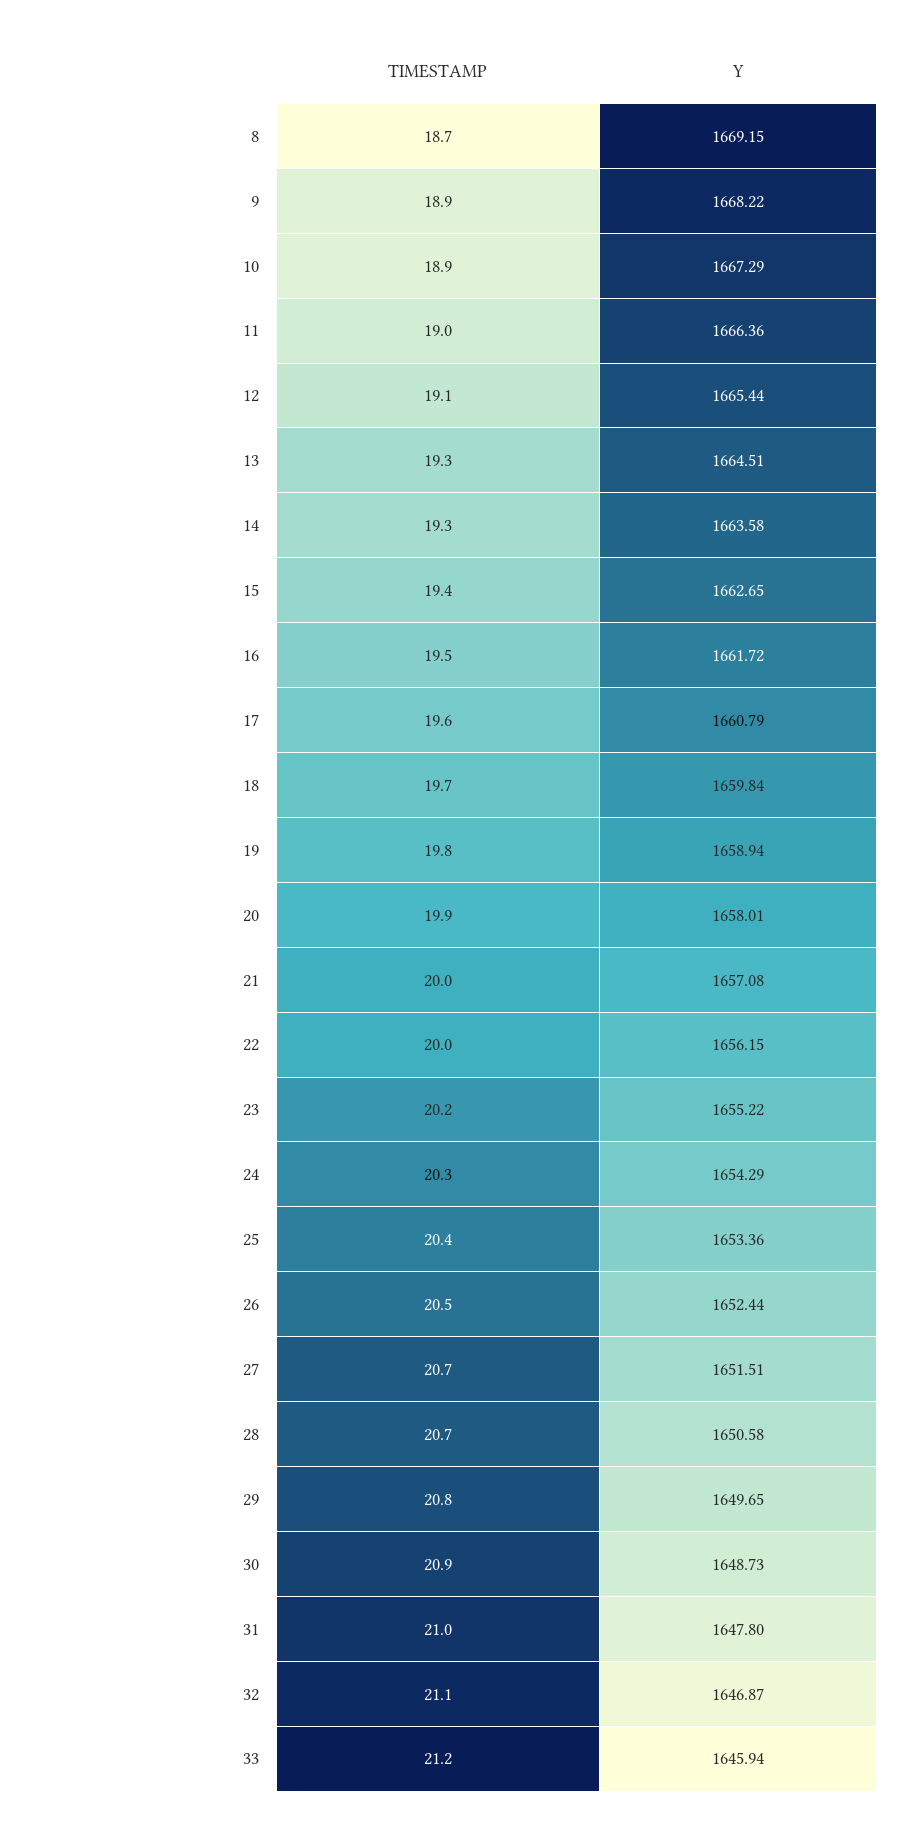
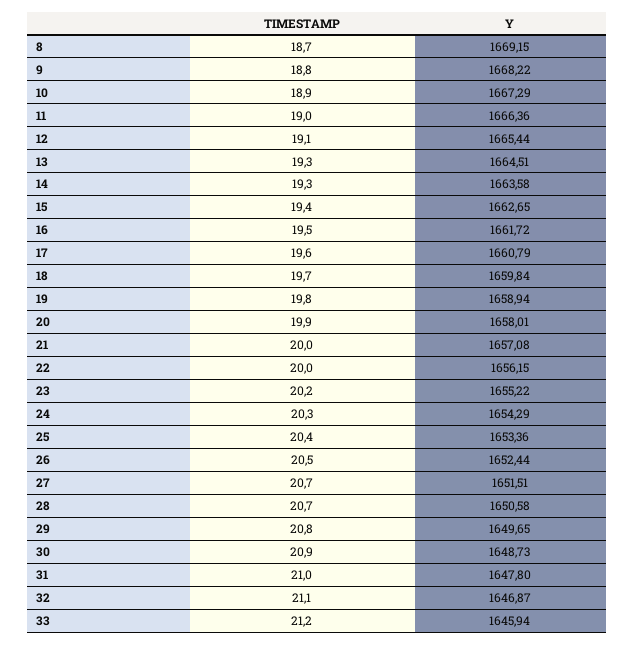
TIMESTAMP, 9: 18.9 -> 18.8

